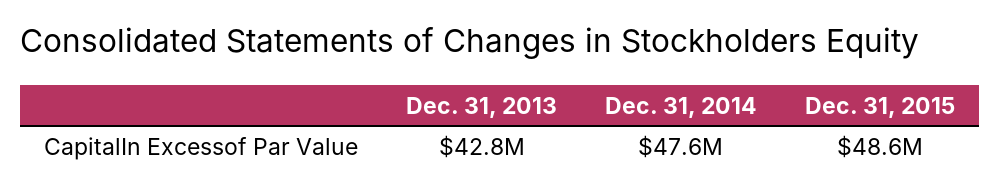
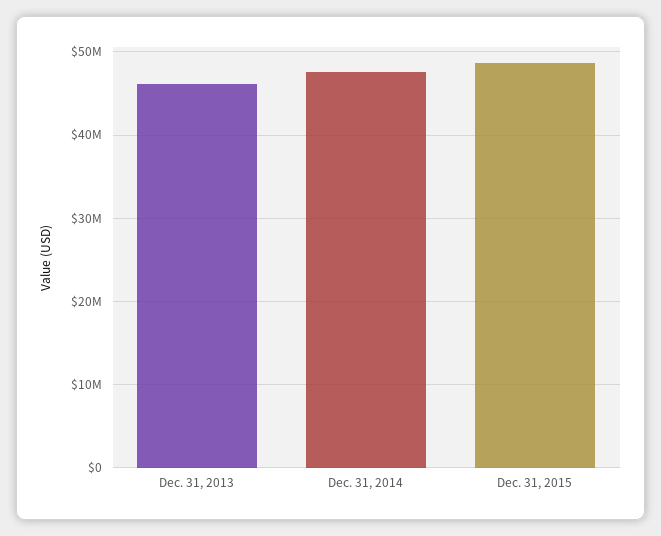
Dec. 31, 2013: 42800000 -> 46000000

